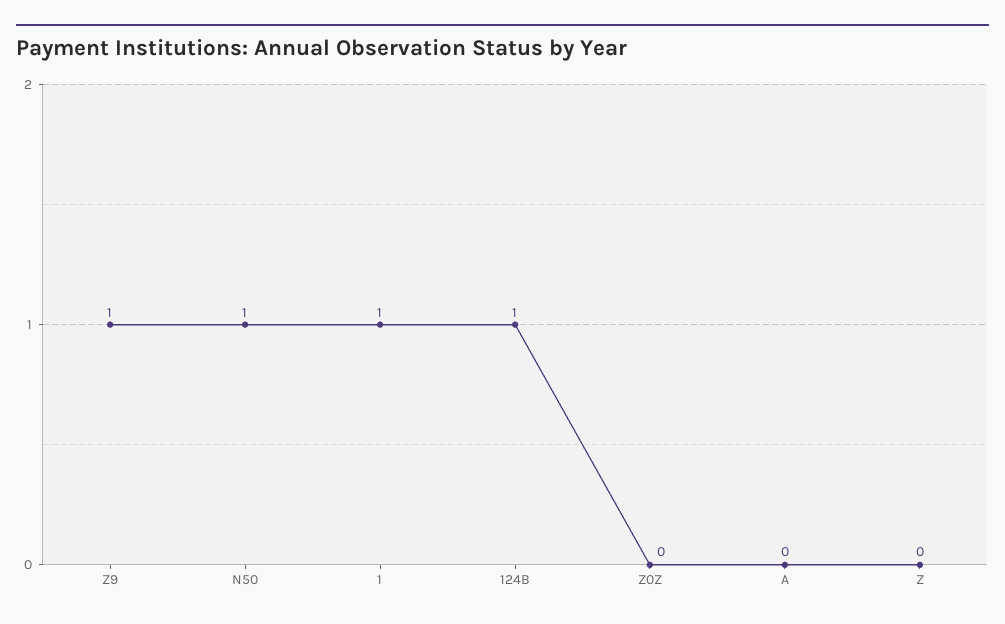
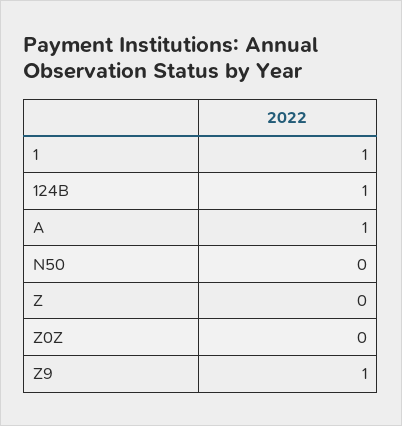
N50: 1 -> 0
A: 0 -> 1

